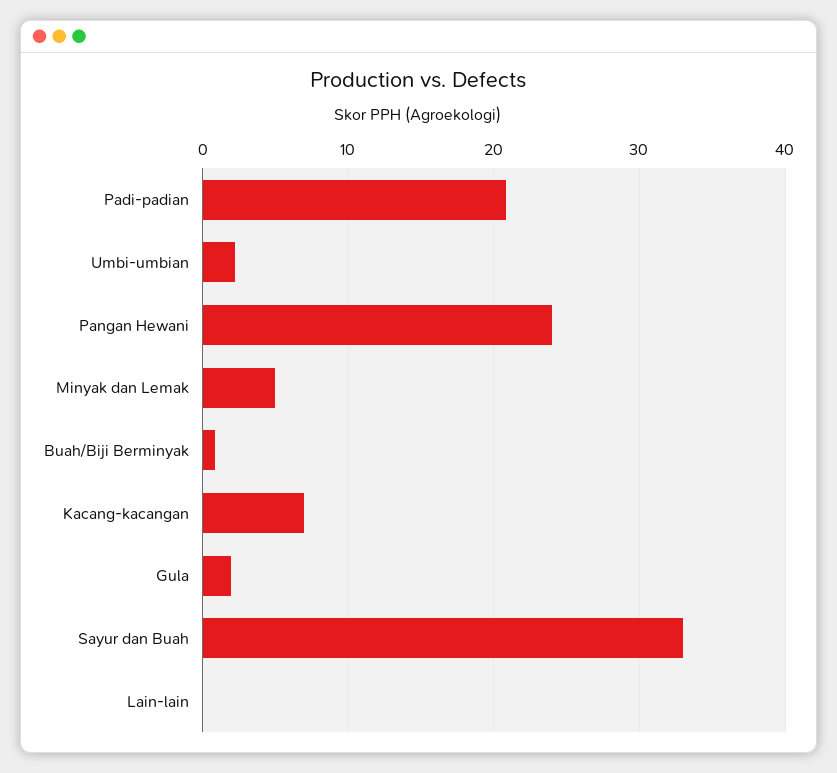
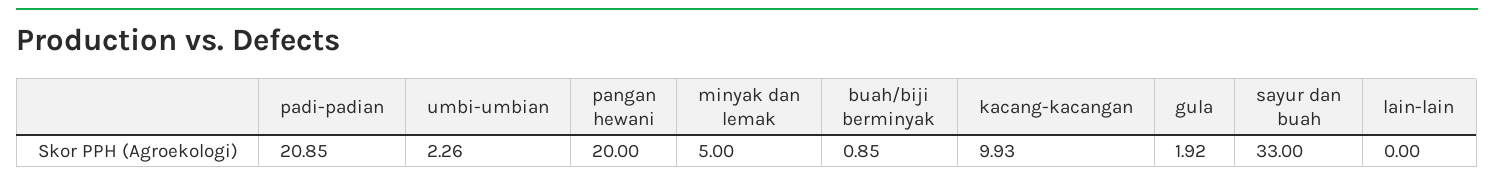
Pangan Hewani: 24 -> 20
Kacang-kacangan: 7 -> 9.93

